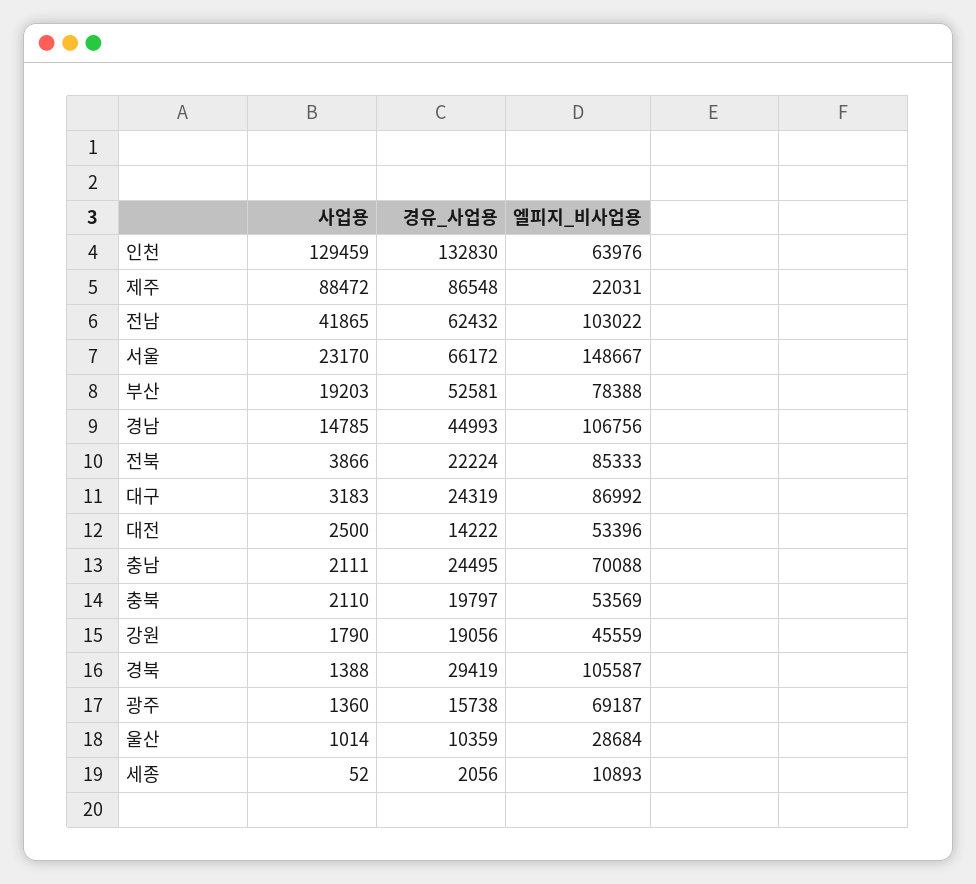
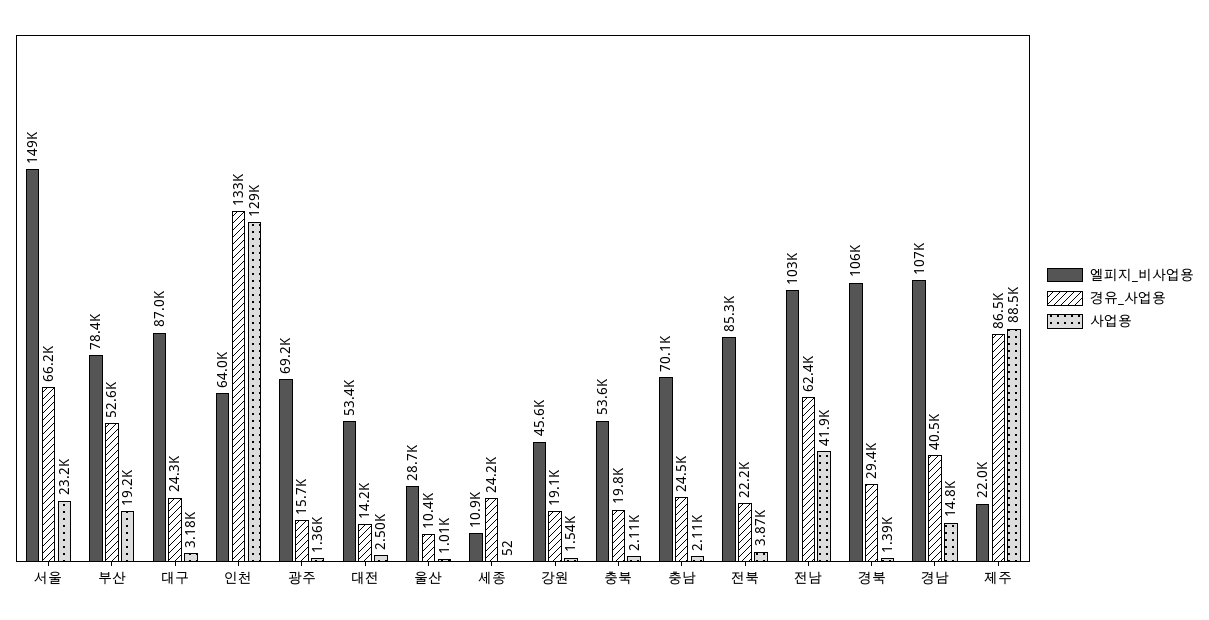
경유_사업용, 경남: 44993 -> 40500
사업용, 강원: 1790 -> 1540
경유_사업용, 세종: 2056 -> 24200

